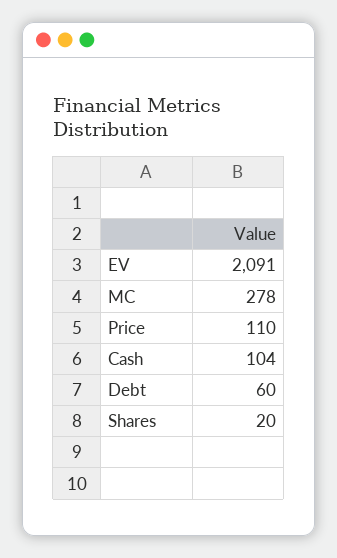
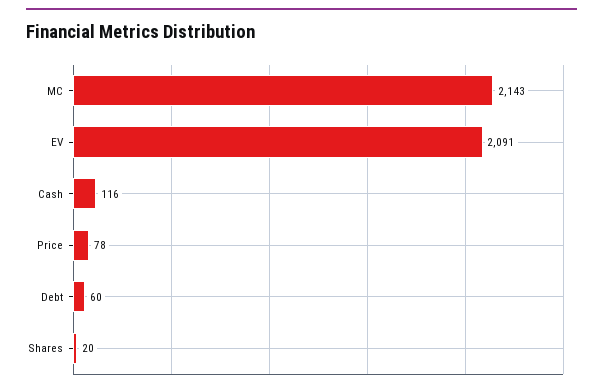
MC: 278 -> 2143
Price: 110 -> 78
Cash: 104 -> 116

